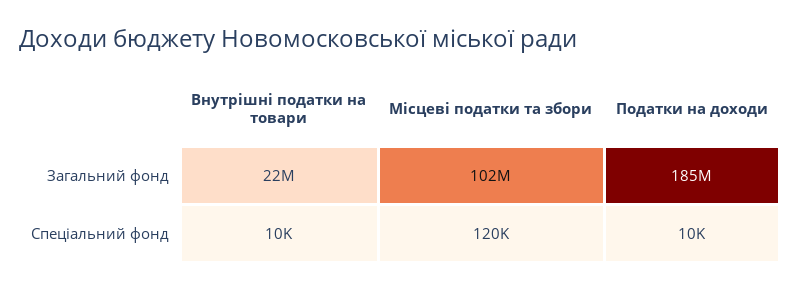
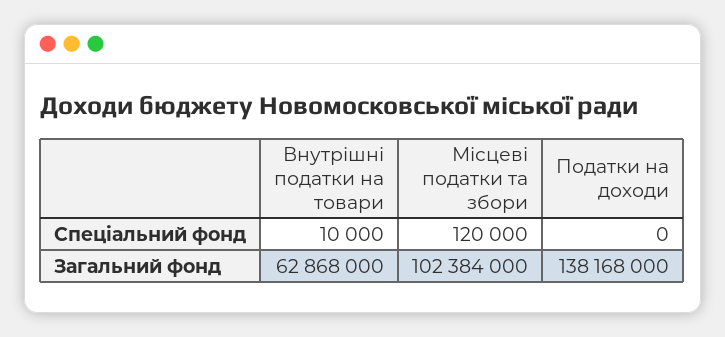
Внутрішні податки на товари, Загальний фонд: 22000000 -> 62868000
Податки на доходи, Загальний фонд: 185000000 -> 138168000
Податки на доходи, Спеціальний фонд: 10000 -> 0

